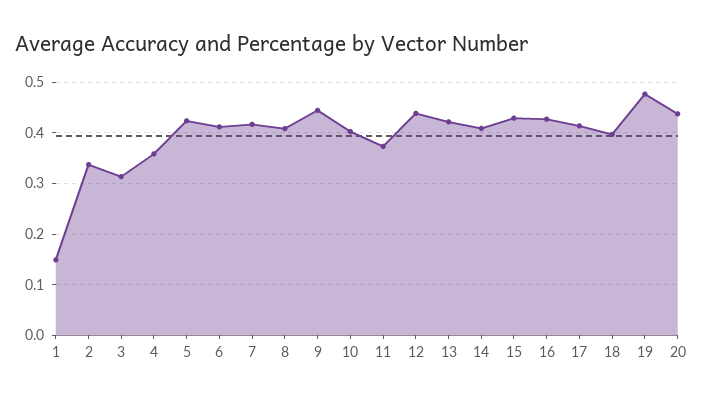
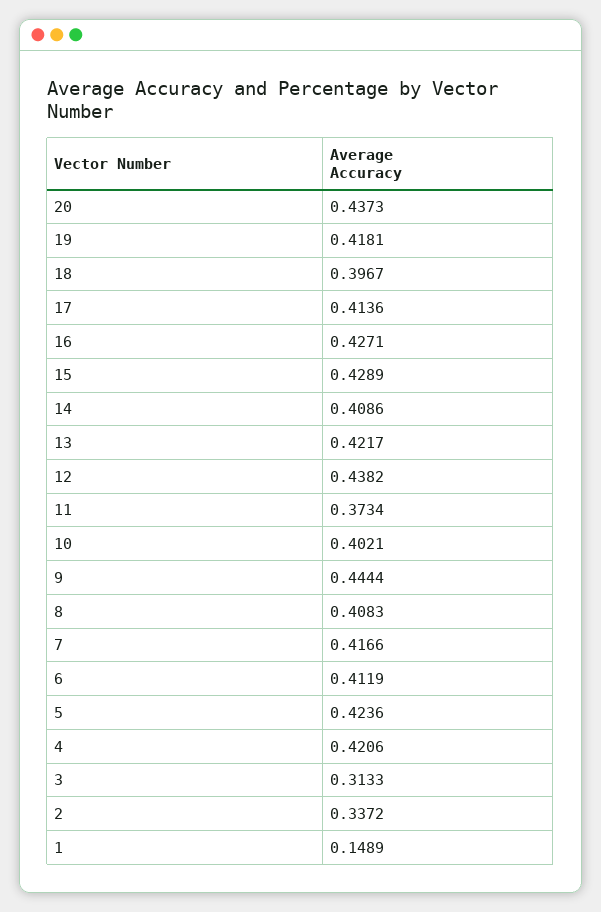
4: 0.36 -> 0.4206
19: 0.48 -> 0.4181

